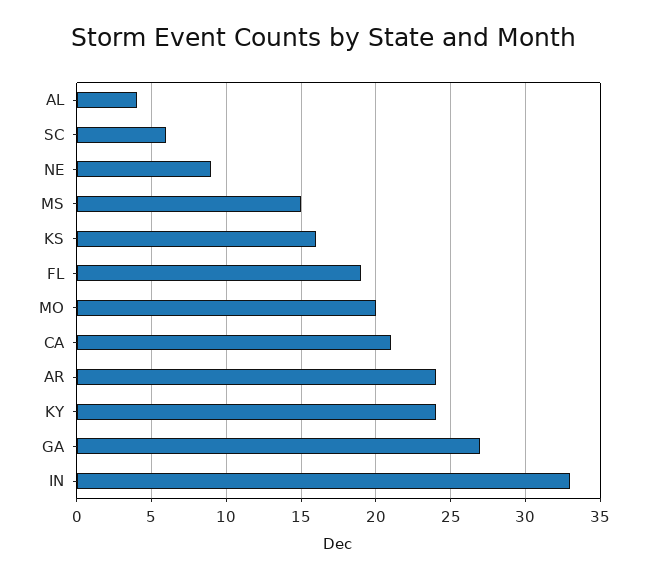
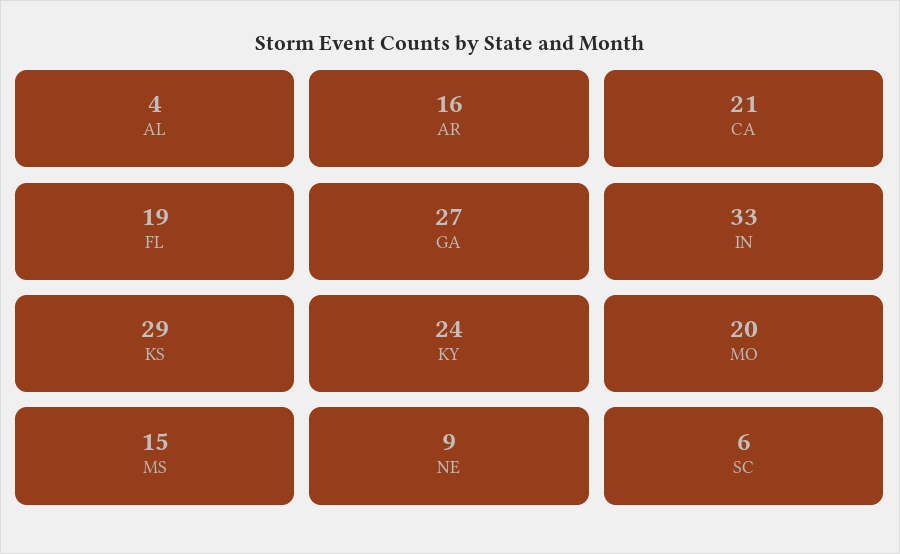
KS: 16 -> 29
AR: 24 -> 16

